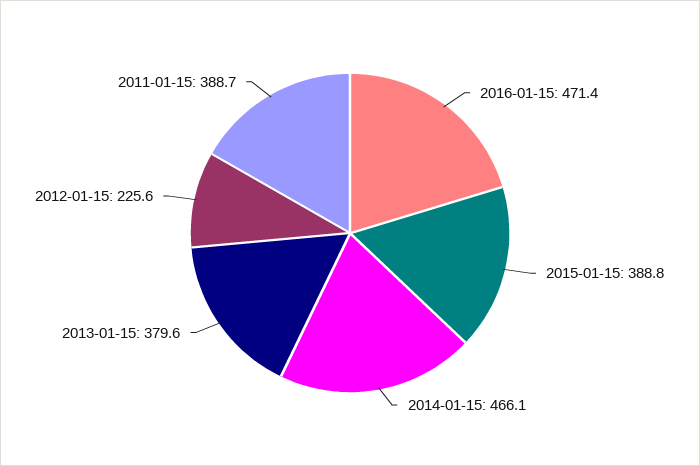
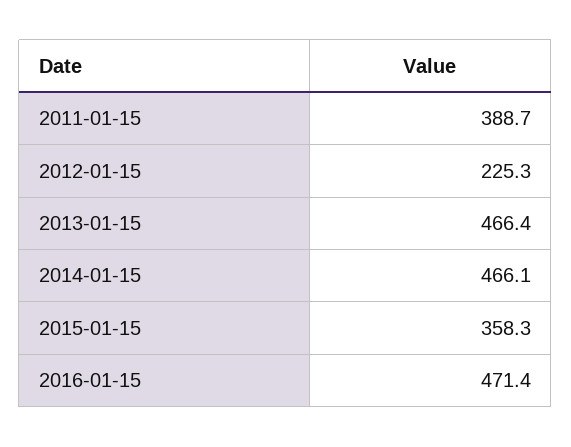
2015-01-15: 388.8 -> 358.3
2013-01-15: 379.6 -> 466.4
2012-01-15: 225.6 -> 225.3

